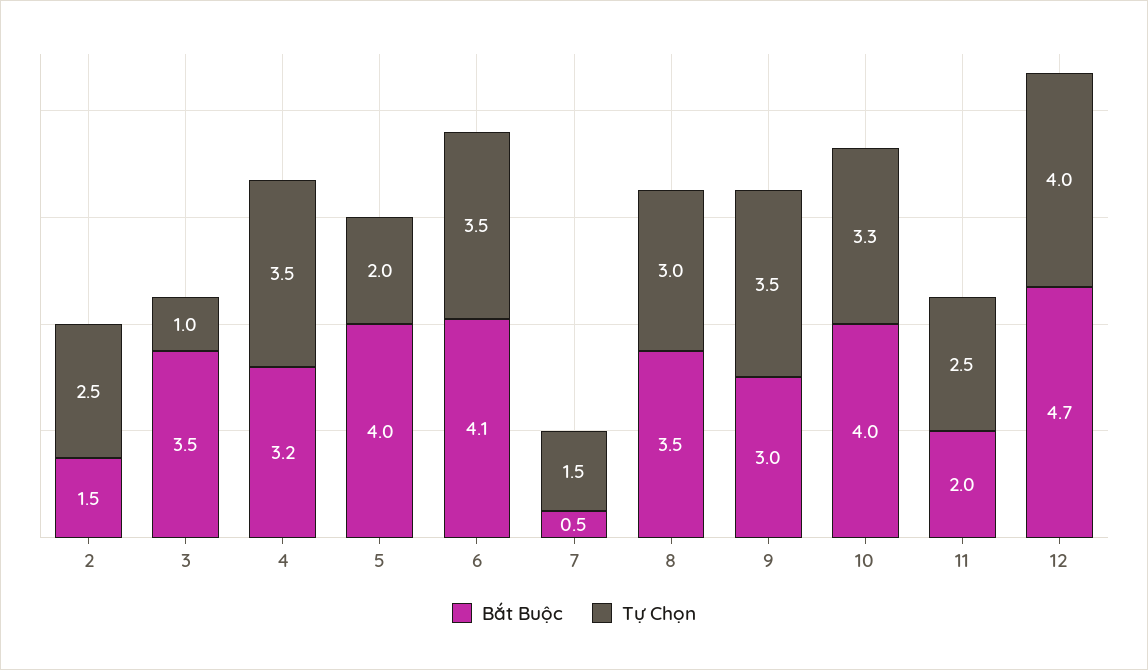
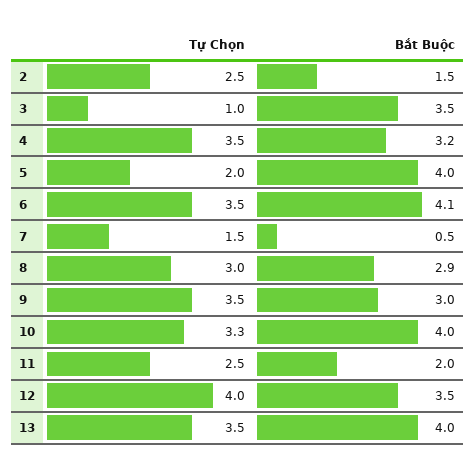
Bắt Buộc, 8: 3.5 -> 2.9
Bắt Buộc, 12: 4.7 -> 3.5
Tự Chọn, 13: none -> 3.5
Bắt Buộc, 13: none -> 4

